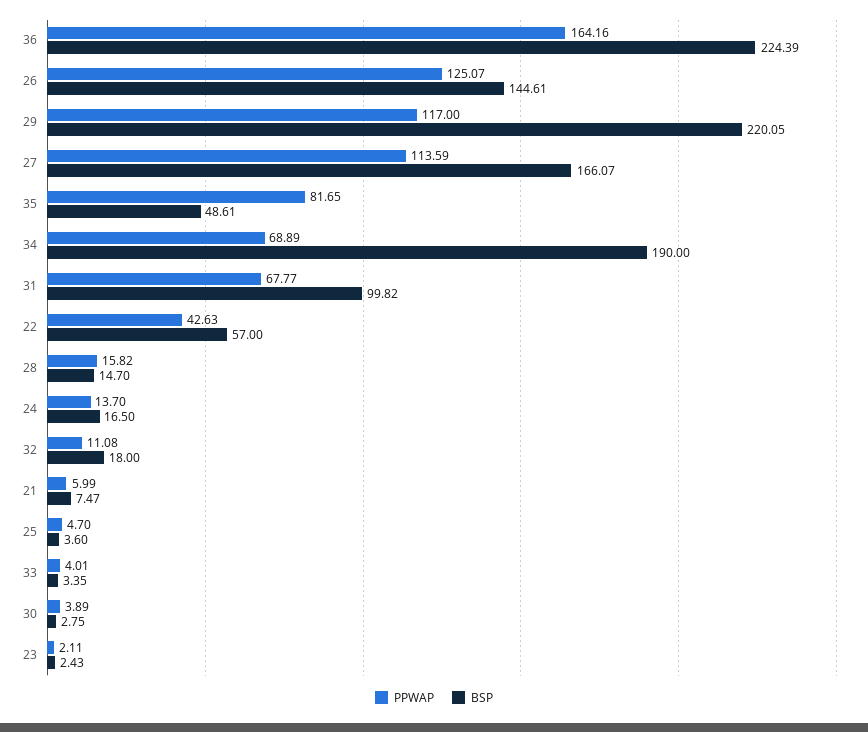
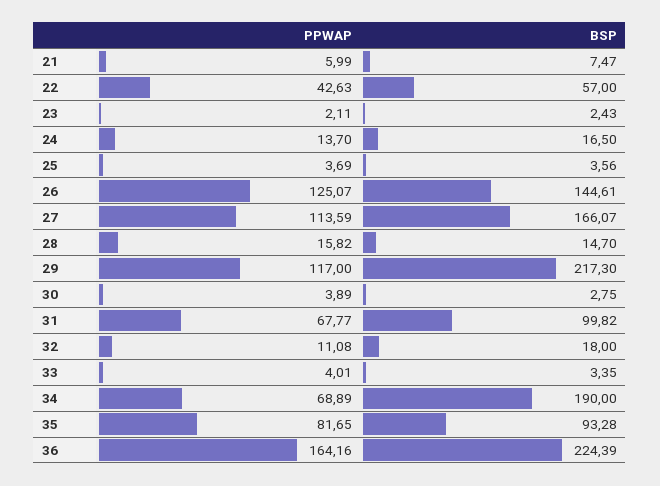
BSP, 29: 220.05 -> 217.3
BSP, 35: 48.61 -> 93.28
PPWAP, 25: 4.7 -> 3.69
BSP, 25: 3.6 -> 3.56

